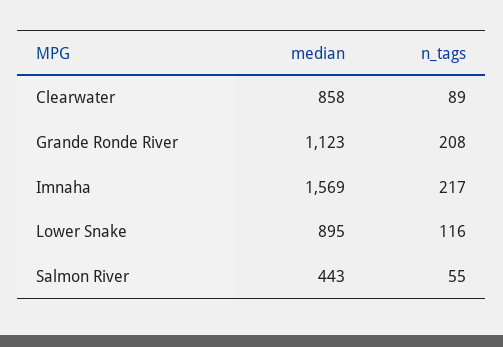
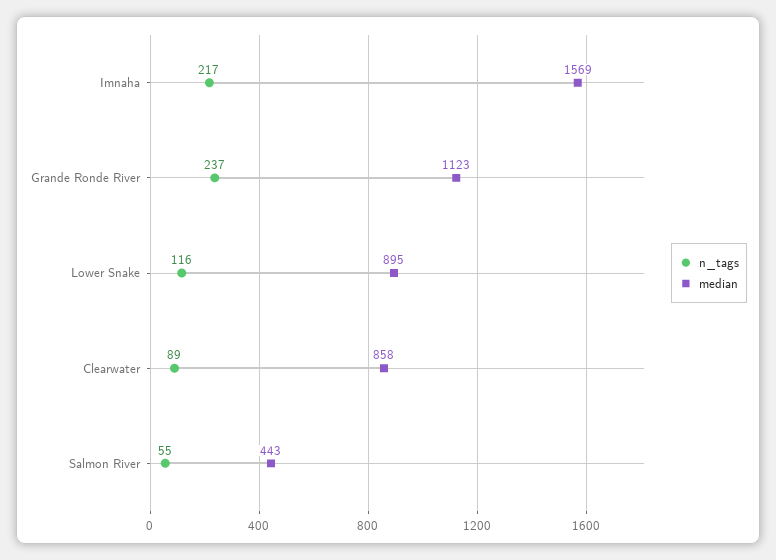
n_tags, Grande Ronde River: 208 -> 237

